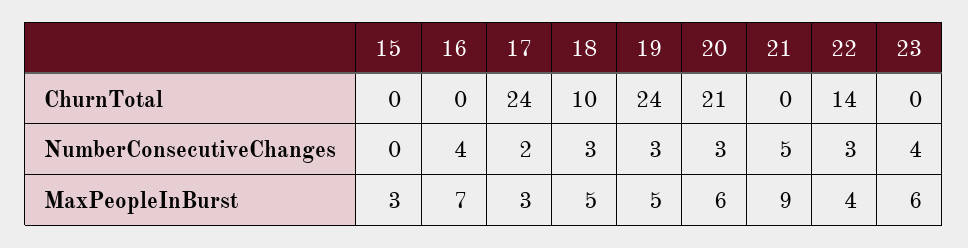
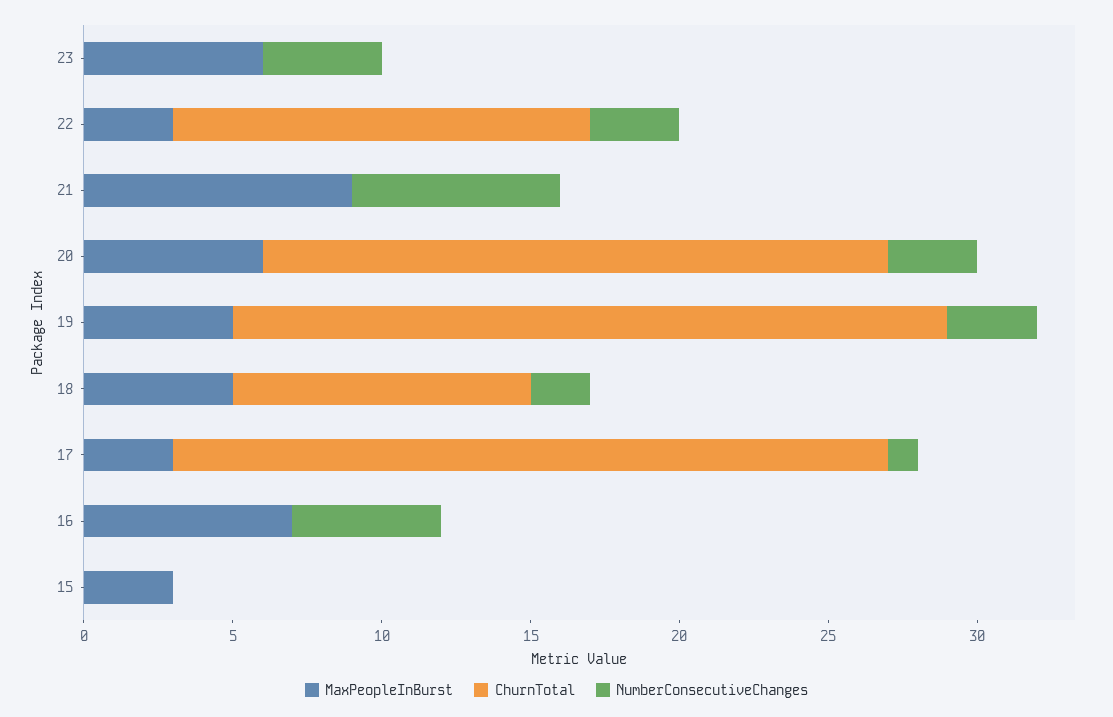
NumberConsecutiveChanges, 16: 4 -> 5
NumberConsecutiveChanges, 17: 2 -> 1
NumberConsecutiveChanges, 18: 3 -> 2
NumberConsecutiveChanges, 21: 5 -> 7
MaxPeopleInBurst, 22: 4 -> 3

